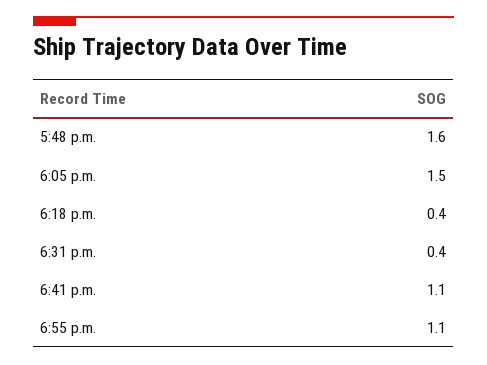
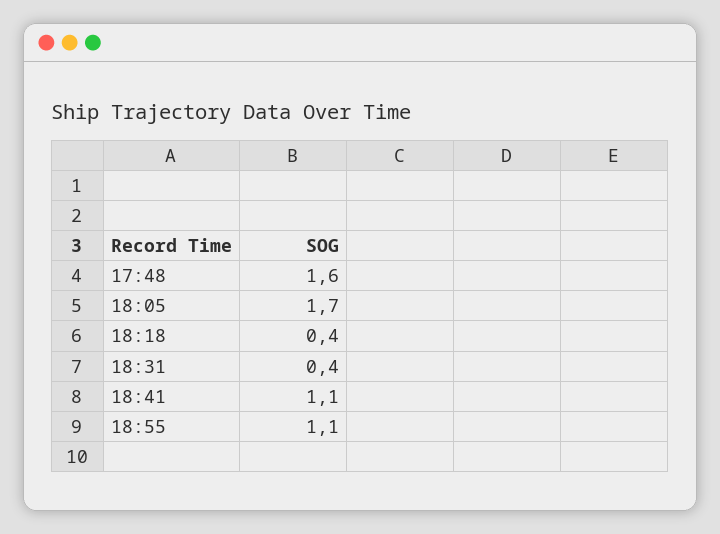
6:05 p.m.: 1.5 -> 1.7

